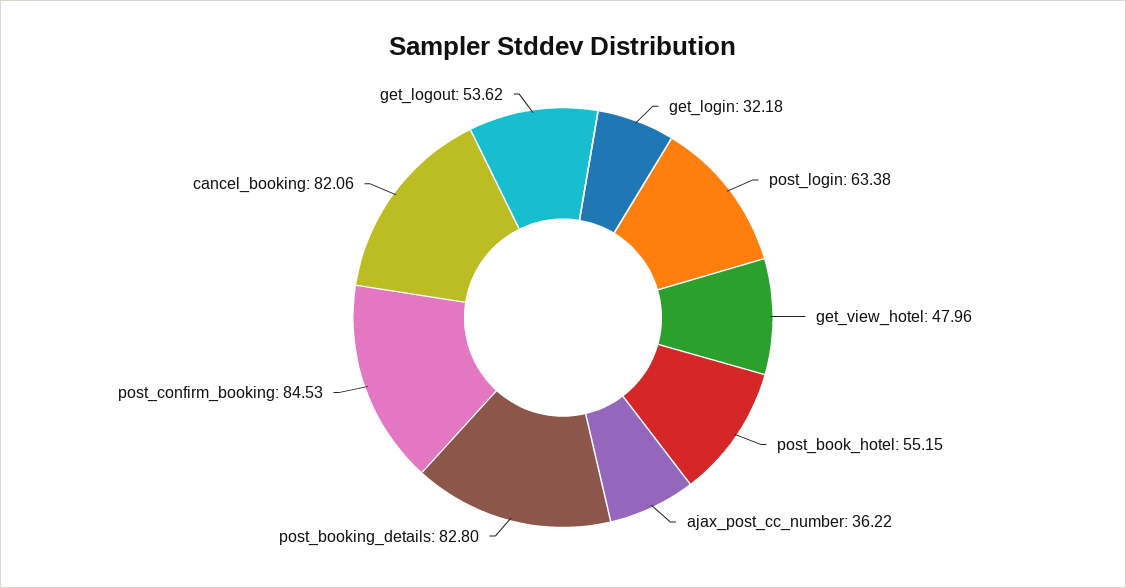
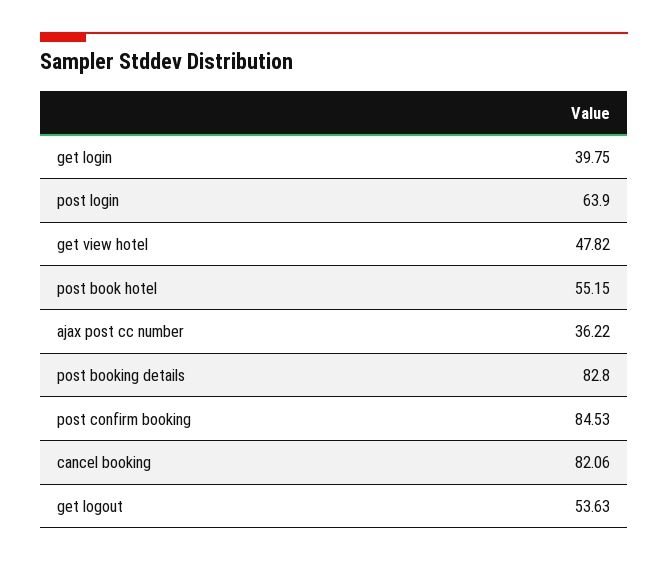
get_login: 32.18 -> 39.75
post_login: 63.38 -> 63.9
get_view_hotel: 47.96 -> 47.82
get_logout: 53.62 -> 53.63

